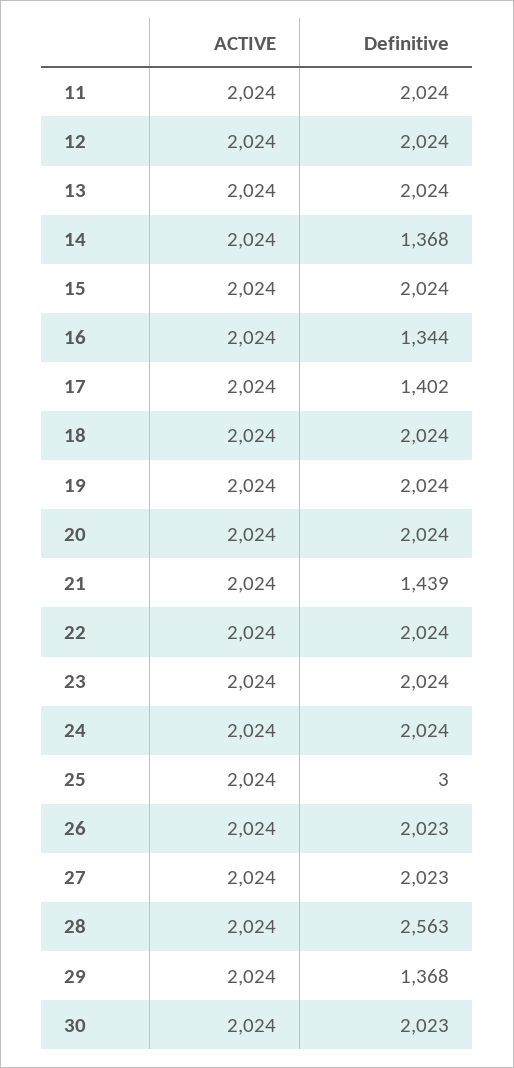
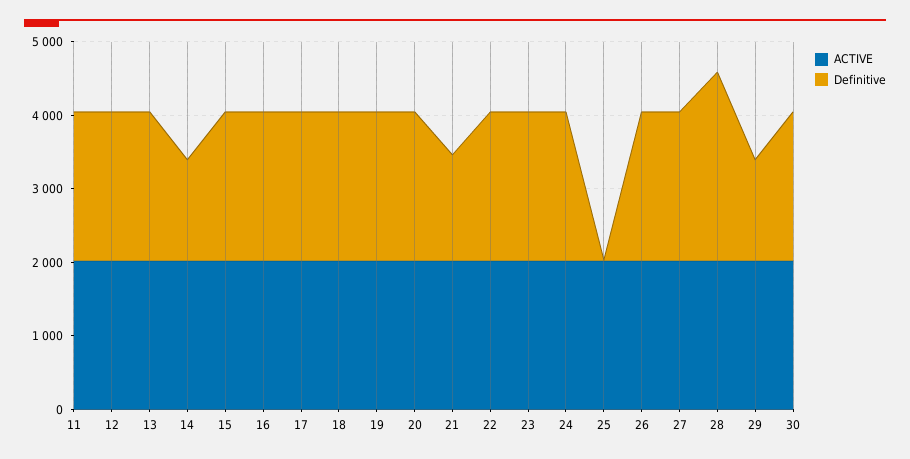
Definitive, 16: 1344 -> 2000
Definitive, 17: 1402 -> 2000

